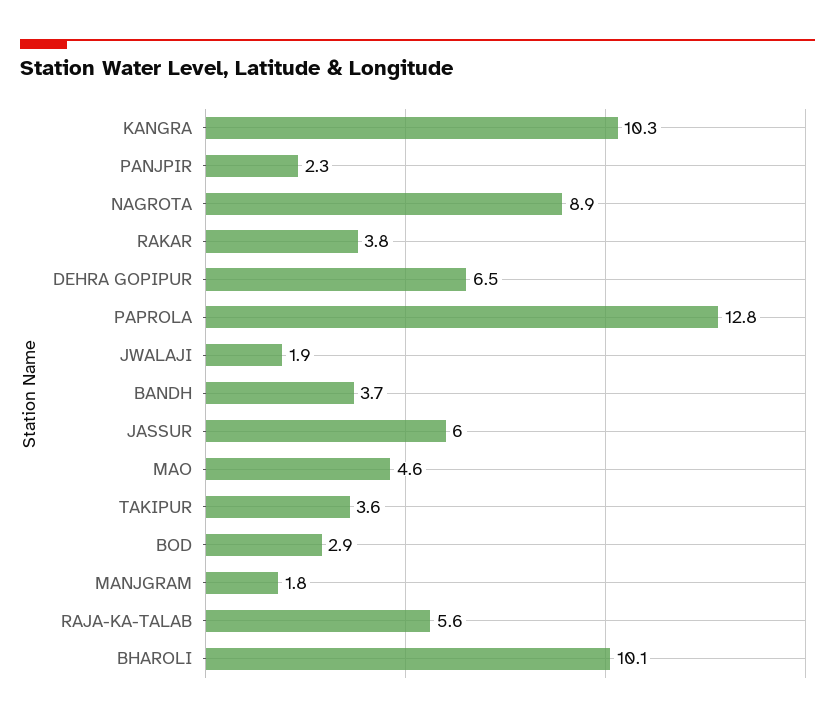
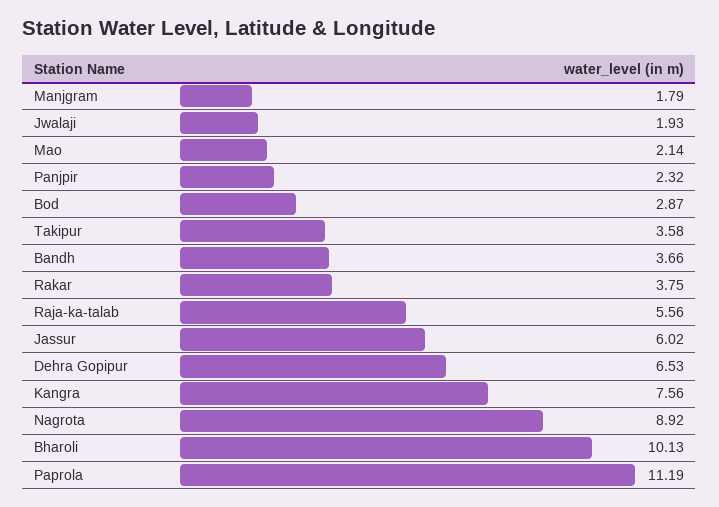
KANGRA: 10.3 -> 7.56
PAPROLA: 12.8 -> 11.19
MAO: 4.6 -> 2.14

